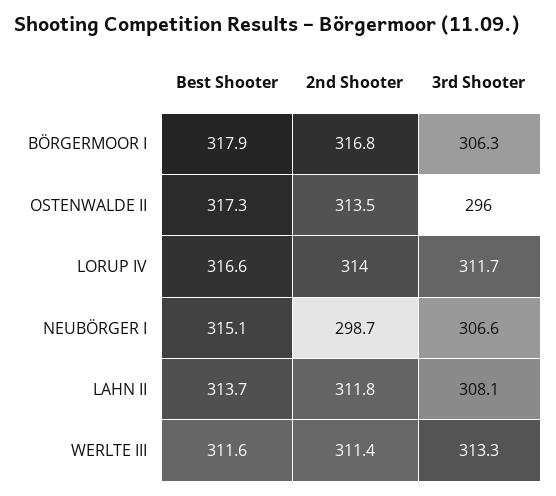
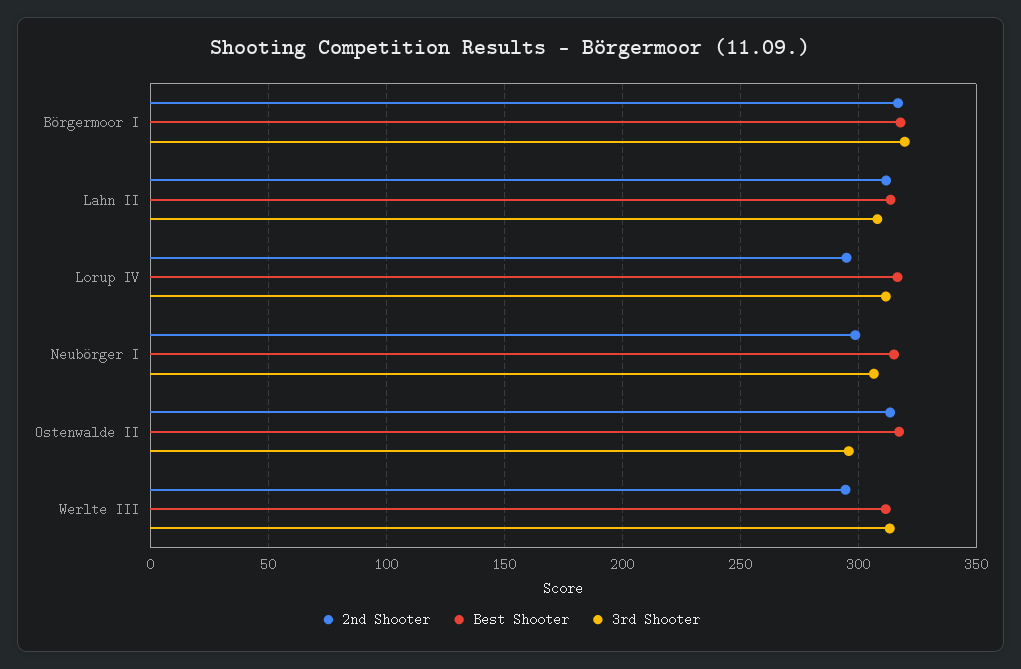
3rd Shooter, BÖRGERMOOR I: 306.3 -> 320
2nd Shooter, LORUP IV: 314 -> 295
2nd Shooter, WERLTE III: 311.4 -> 295

